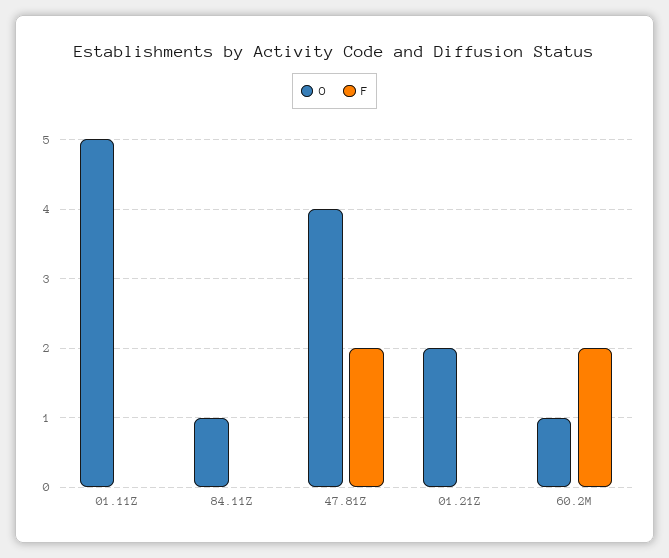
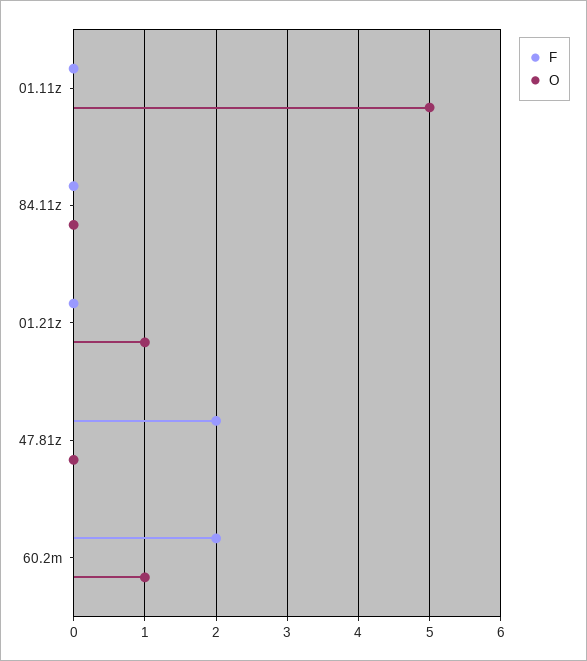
O, 84.11Z: 1 -> 0
O, 47.81Z: 4 -> 0
O, 01.21Z: 2 -> 1

